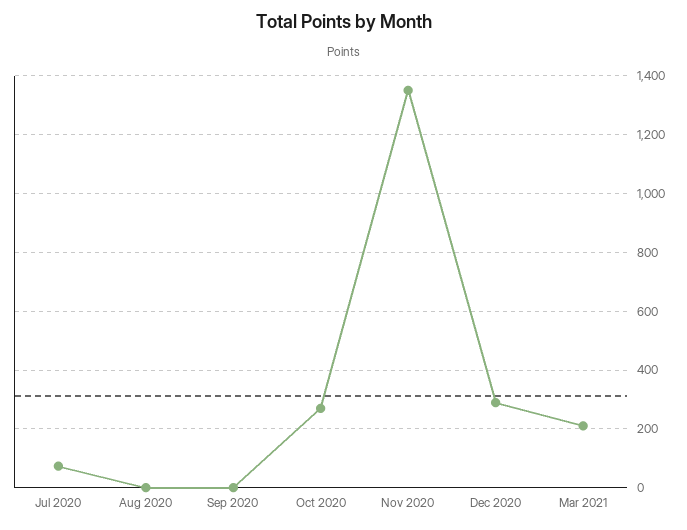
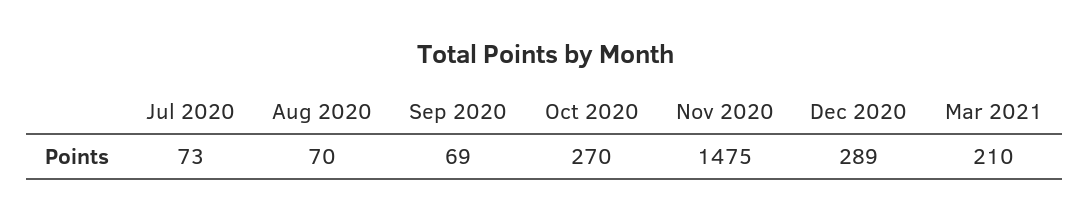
Aug 2020: 0 -> 70
Sep 2020: 0 -> 69
Nov 2020: 1350 -> 1475

